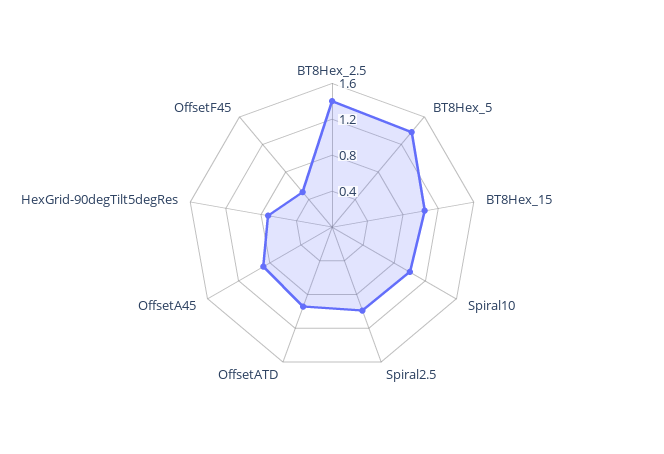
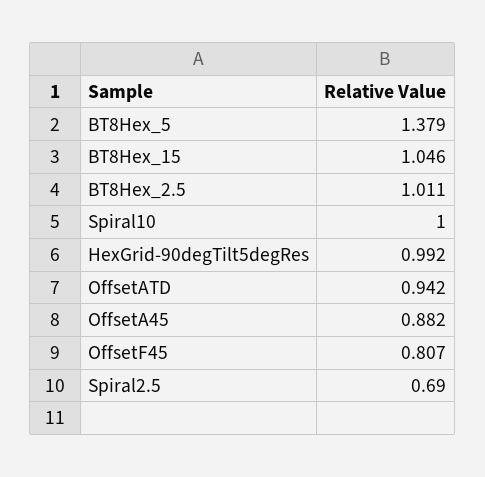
BT8Hex_2.5: 1.4 -> 1.011
Spiral2.5: 1 -> 0.69
HexGrid-90degTilt5degRes: 0.7 -> 0.992
OffsetF45: 0.5 -> 0.807

